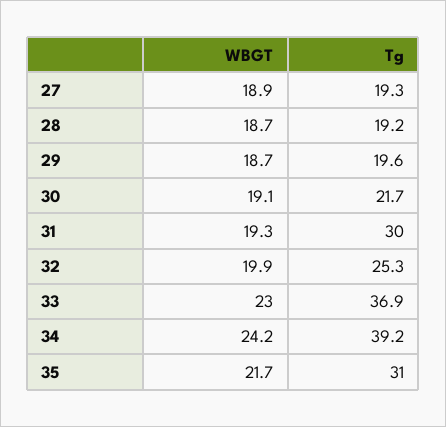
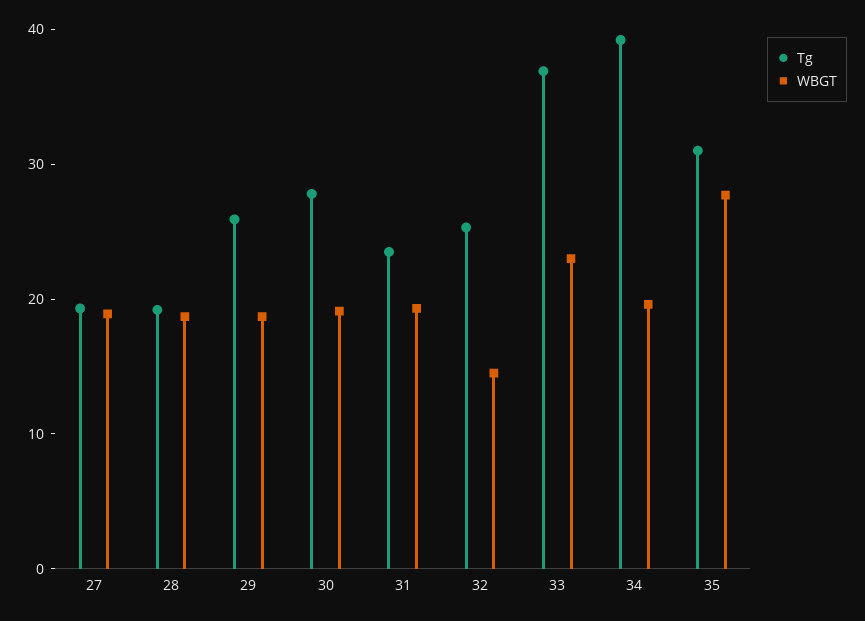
Tg, 29: 19.6 -> 26
Tg, 30: 21.7 -> 28
Tg, 31: 30 -> 24
WBGT, 32: 19.9 -> 14
WBGT, 34: 24.2 -> 20
WBGT, 35: 21.7 -> 28

